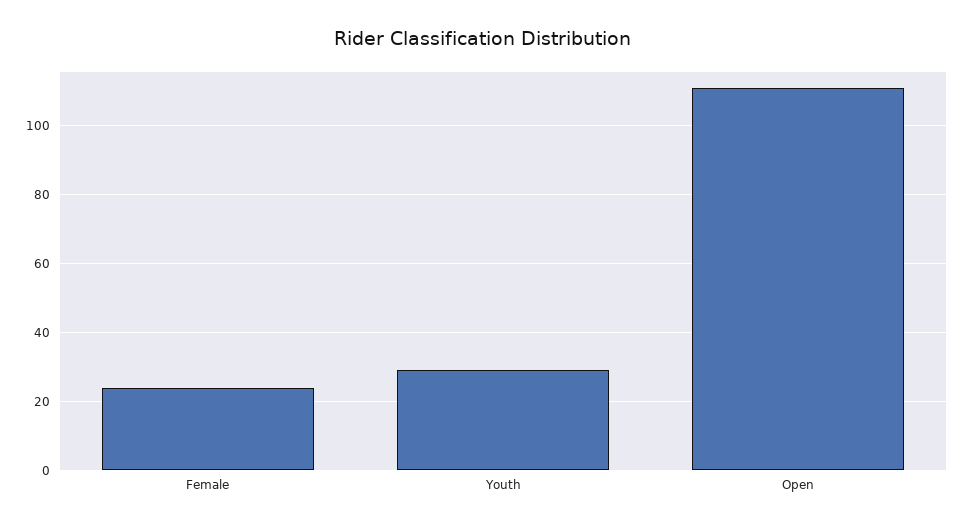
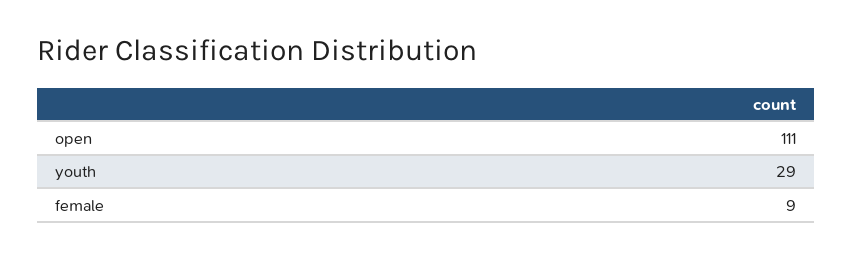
Female: 25 -> 9

